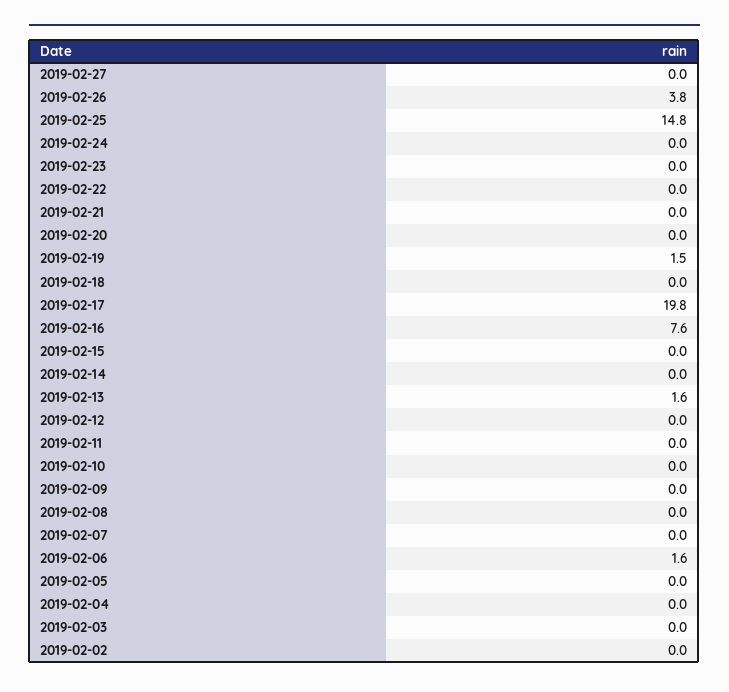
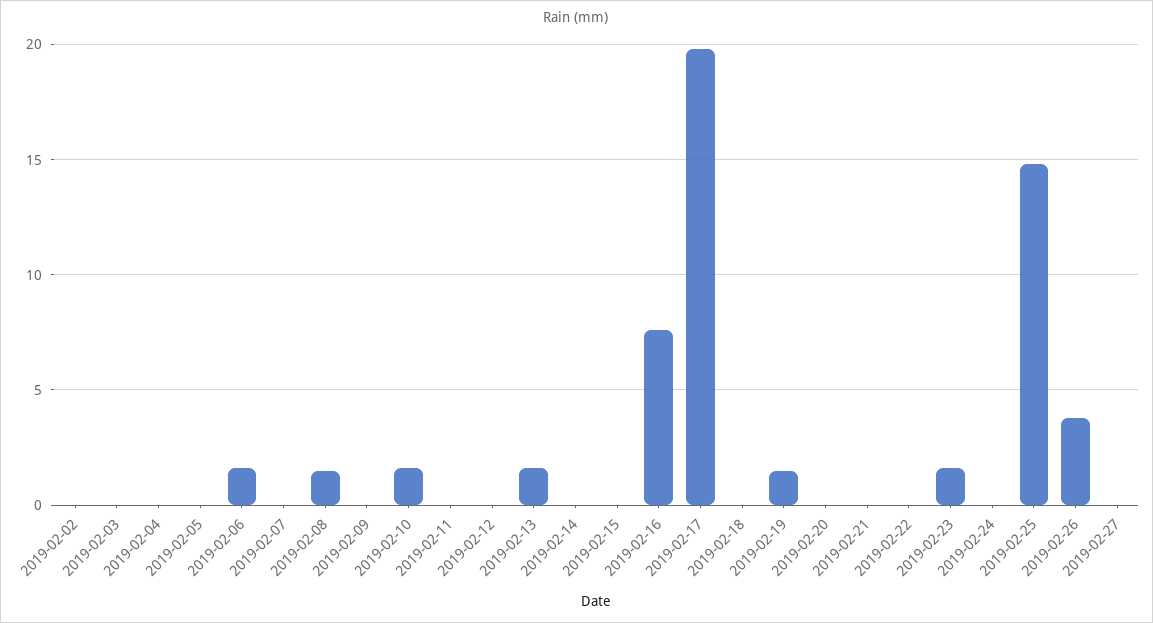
2019-02-23: 0 -> 1.5
2019-02-10: 0 -> 1.5
2019-02-08: 0 -> 1.5

